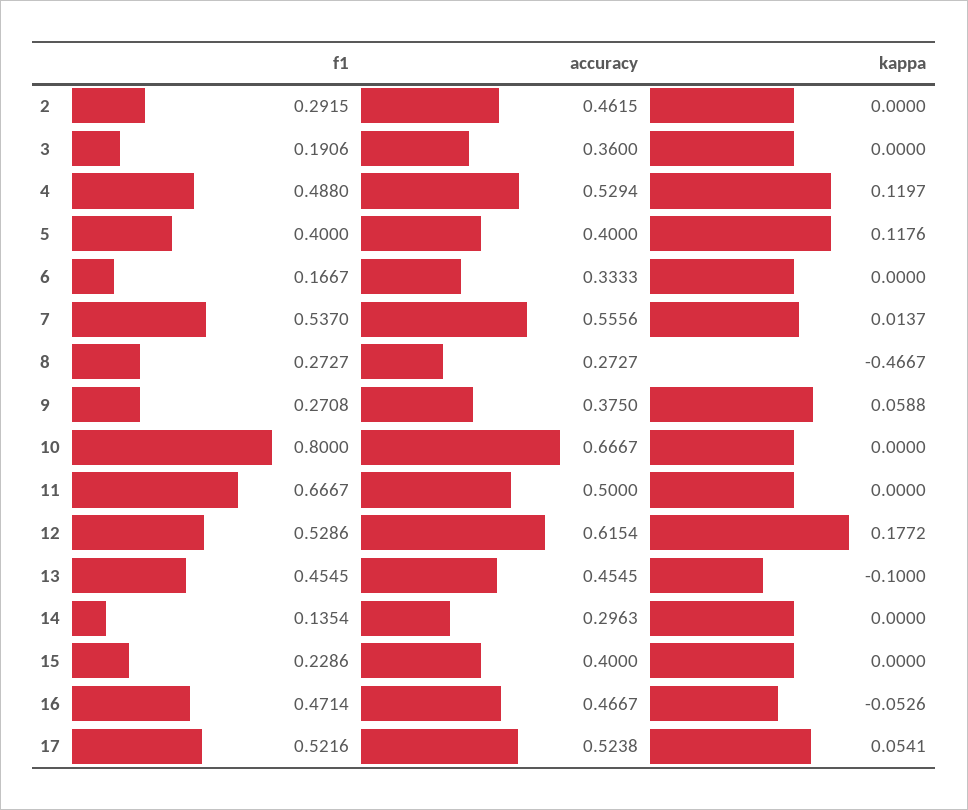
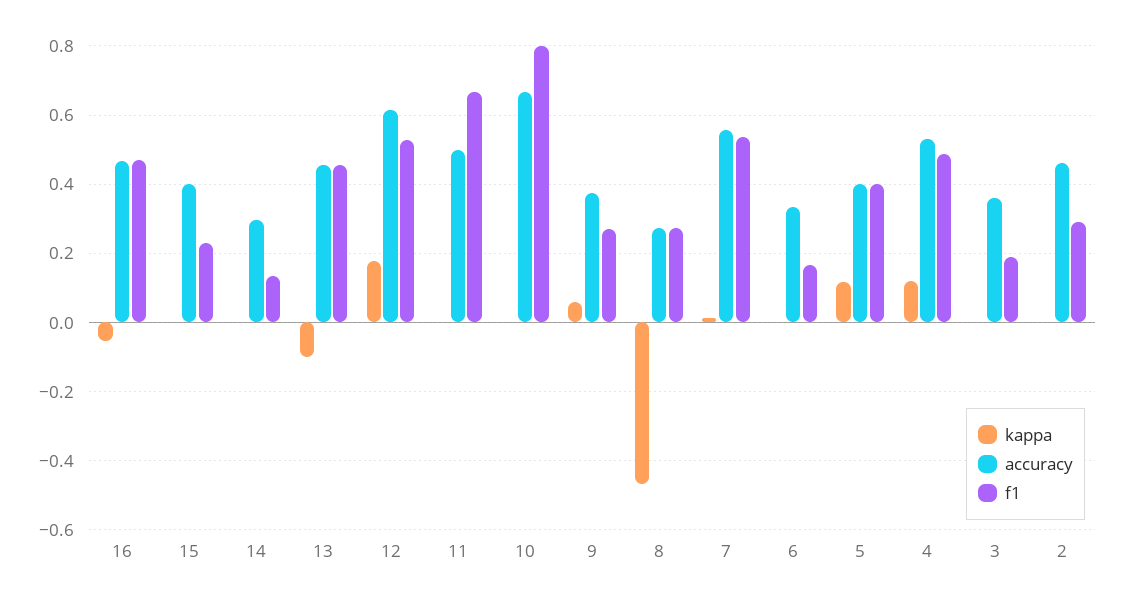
f1, 17: 0.5216 -> none
accuracy, 17: 0.5238 -> none
kappa, 17: 0.0541 -> none

